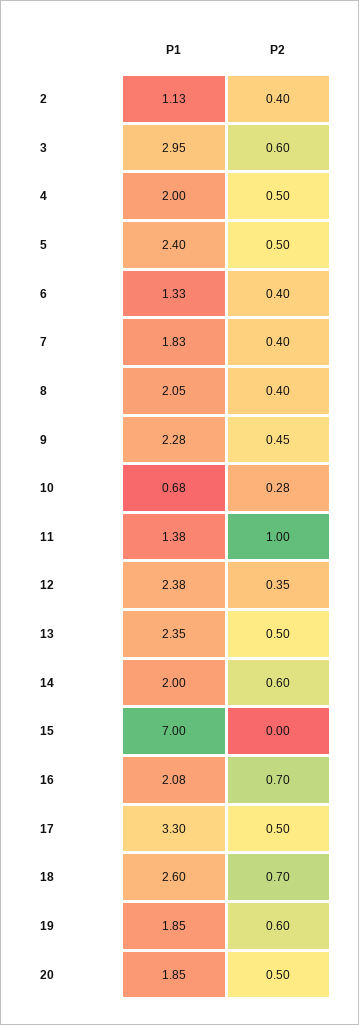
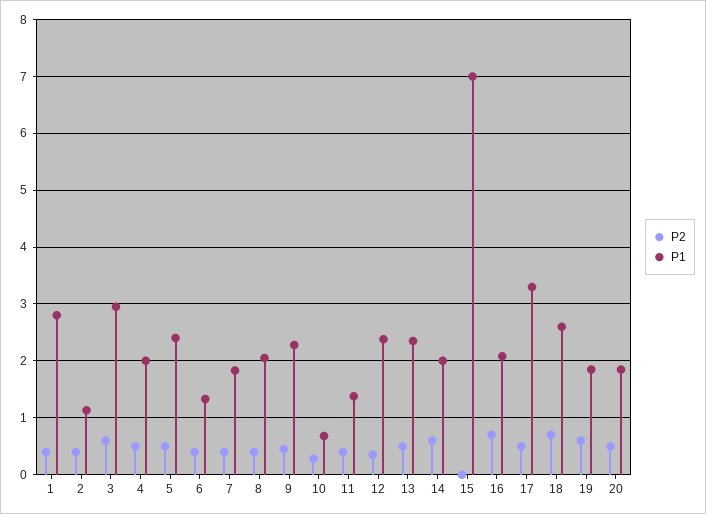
P2, 11: 1 -> 0.4
P2, 1: none -> 0.4
P1, 1: none -> 2.8

